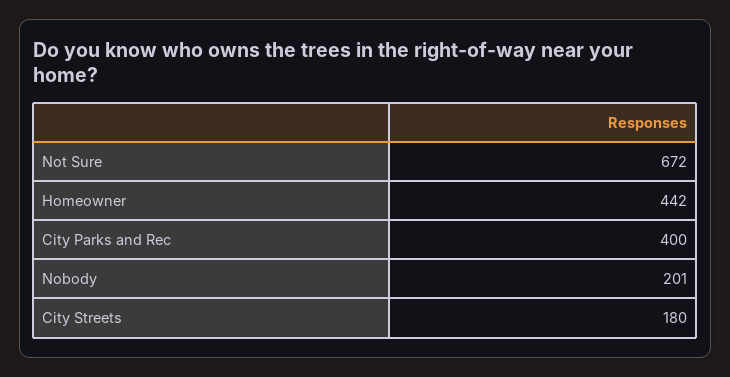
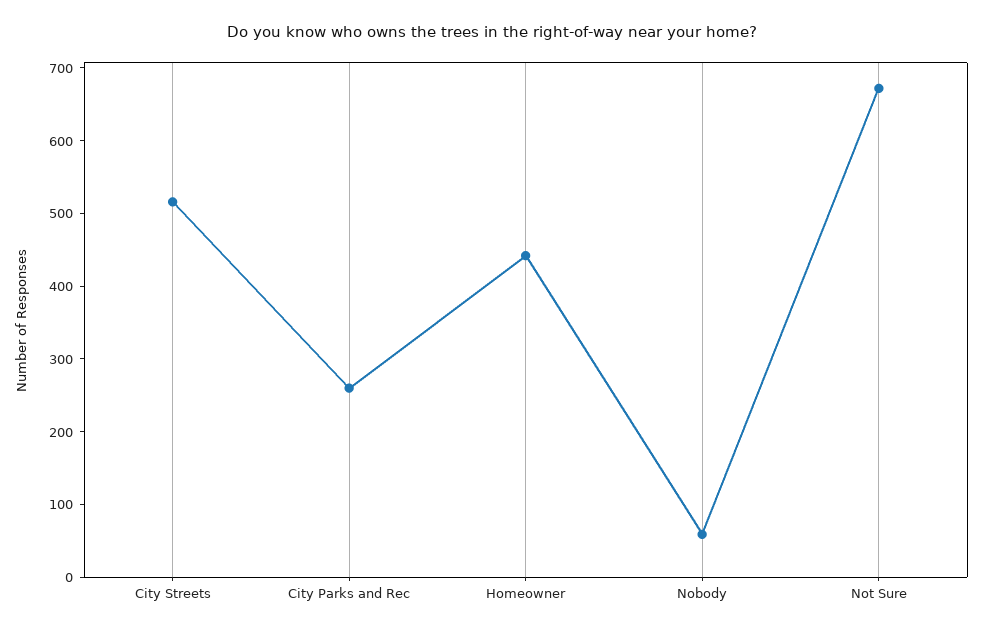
City Parks and Rec: 400 -> 260
Nobody: 201 -> 60
City Streets: 180 -> 520

